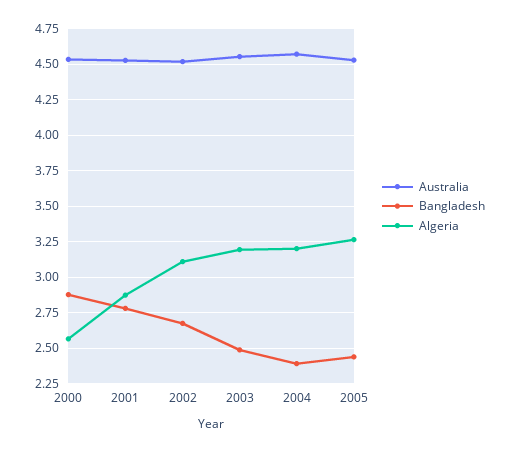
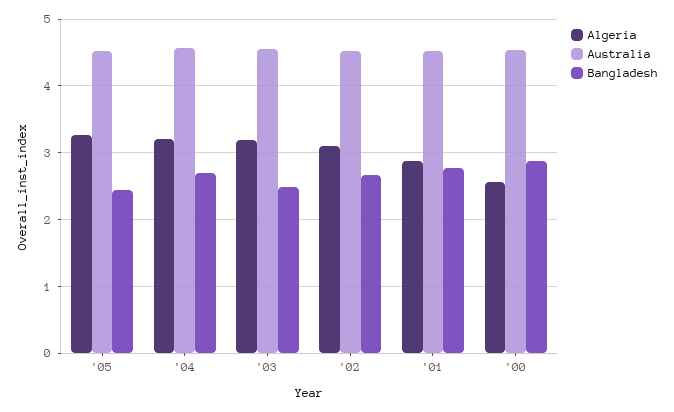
Bangladesh, 2004: 2.4 -> 2.7

